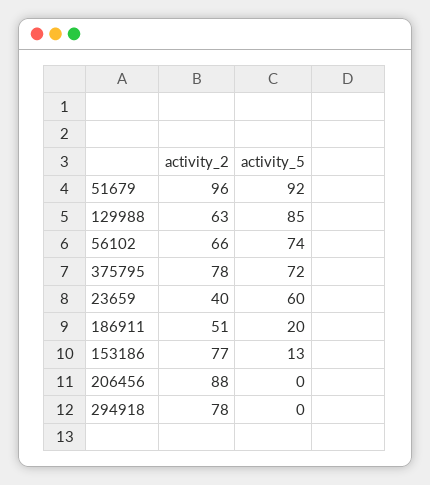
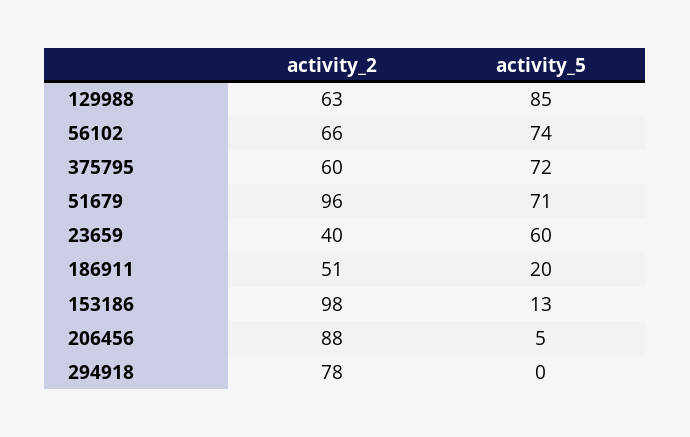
activity_5, 51679: 92 -> 71
activity_2, 375795: 78 -> 60
activity_2, 153186: 77 -> 98
activity_5, 206456: 0 -> 5

